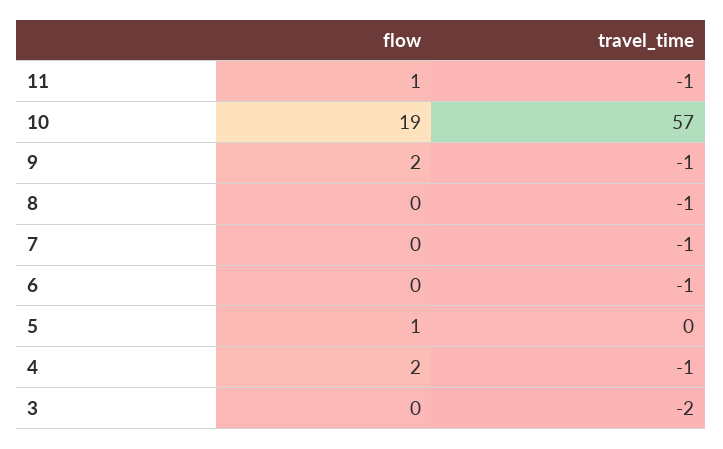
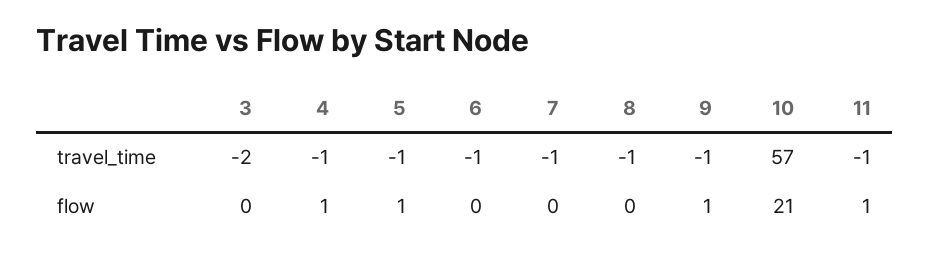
flow, 10: 19 -> 21
flow, 9: 2 -> 1
travel_time, 5: 0 -> -1
flow, 4: 2 -> 1

